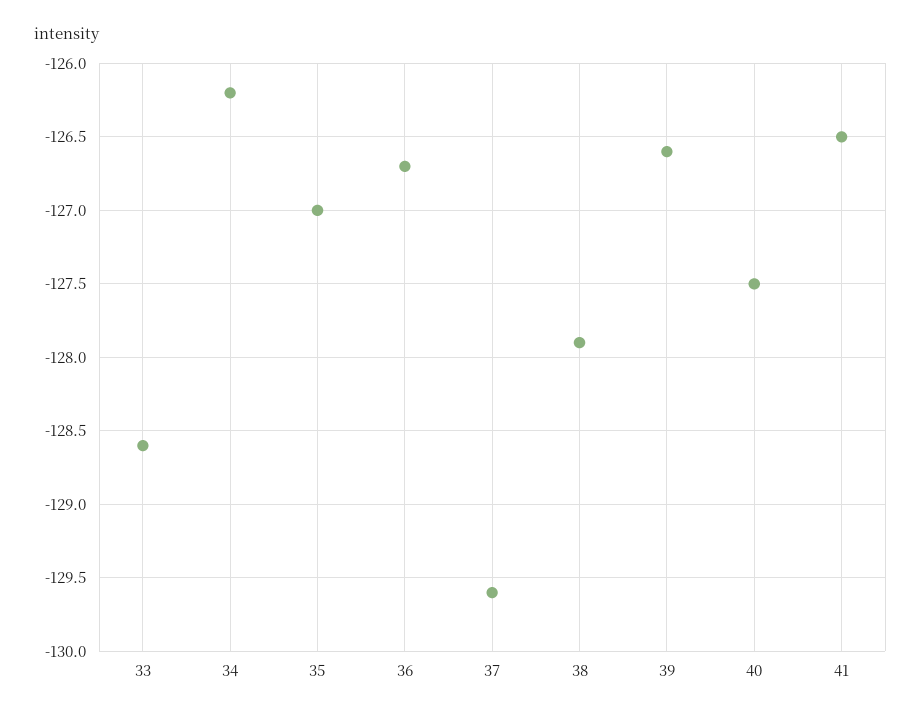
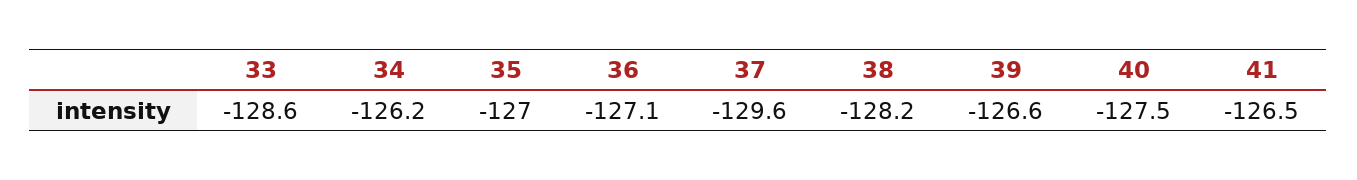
36: -126.7 -> -127.1
38: -127.9 -> -128.2

